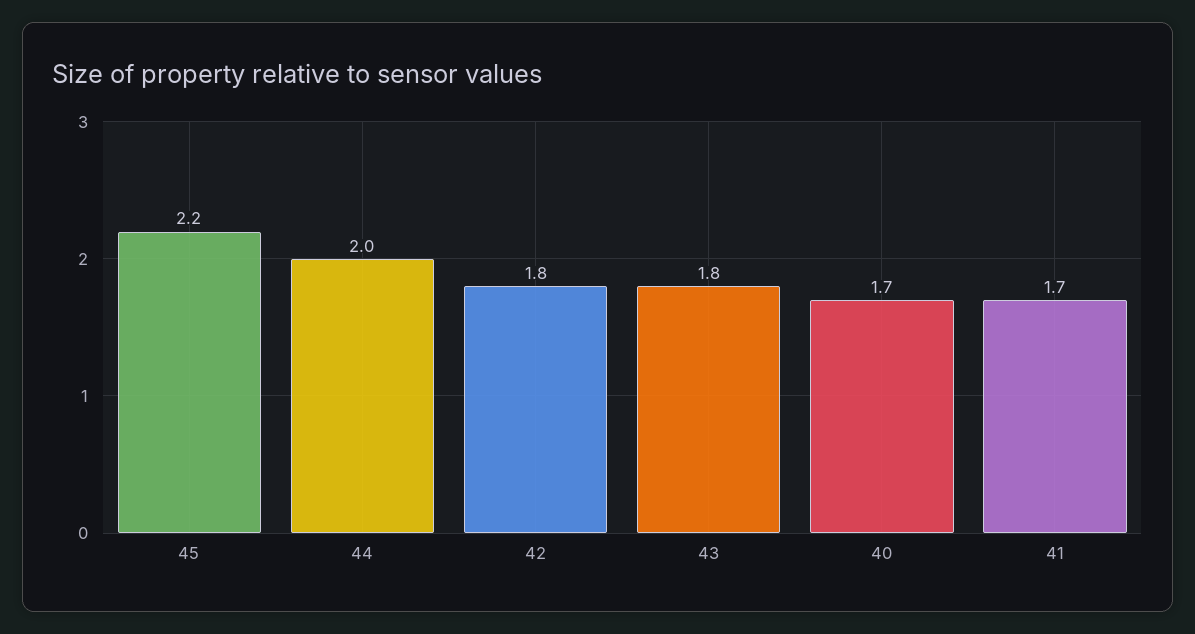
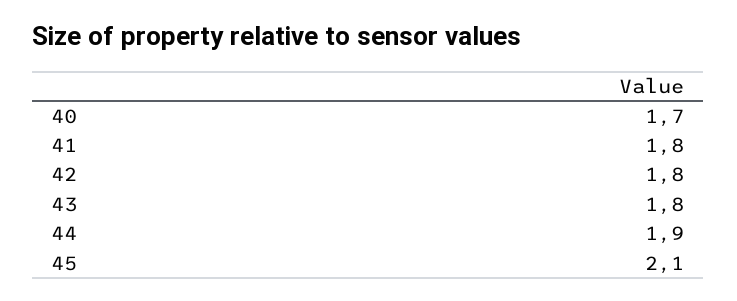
45: 2.2 -> 2.1
44: 2 -> 1.9
41: 1.7 -> 1.8

